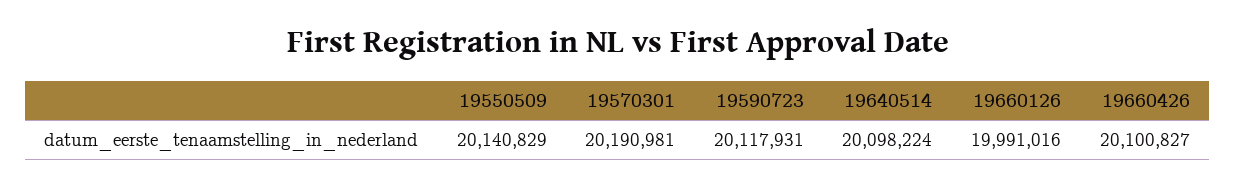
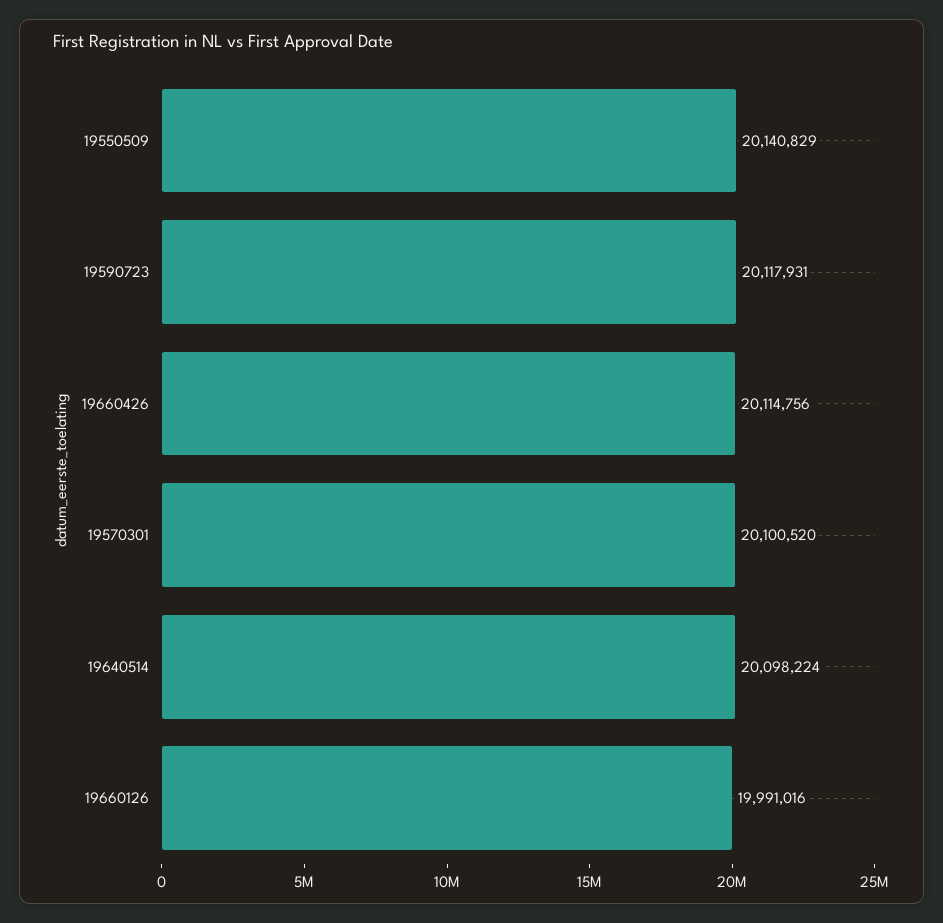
19570301: 20190981 -> 20100520
19660426: 20100827 -> 20114756

